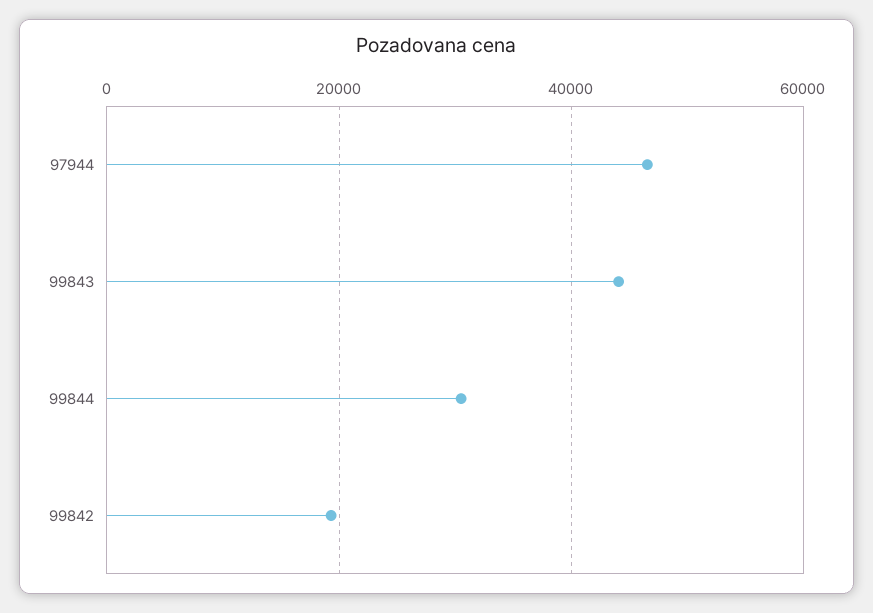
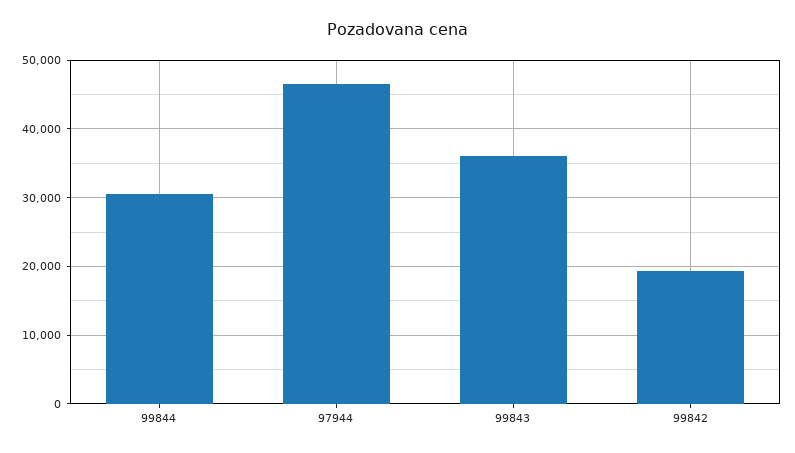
99843: 44000 -> 36000

